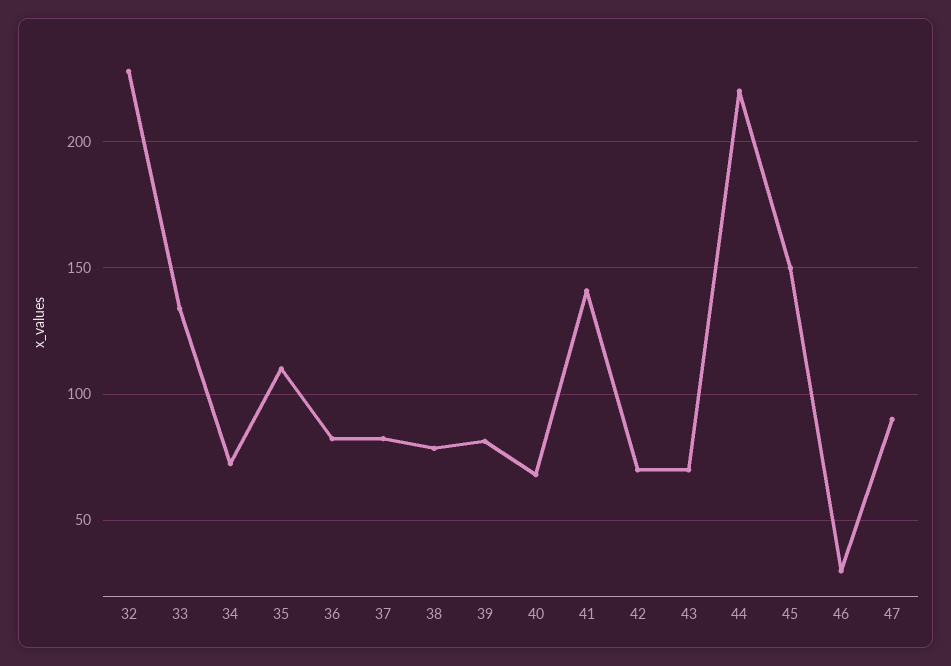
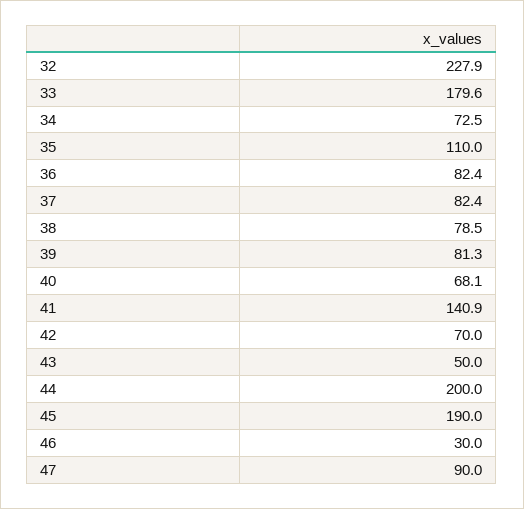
33: 135 -> 179.6
43: 70 -> 50
44: 220 -> 200
45: 150 -> 190

